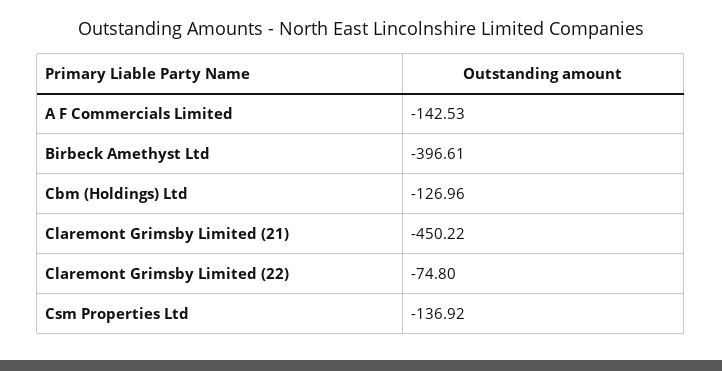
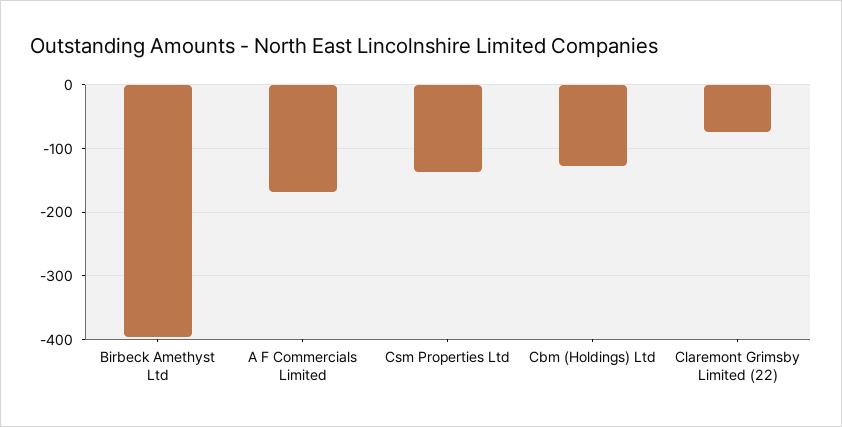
A F Commercials Limited: -142.53 -> -170
Claremont Grimsby Limited (21): -450.22 -> none

